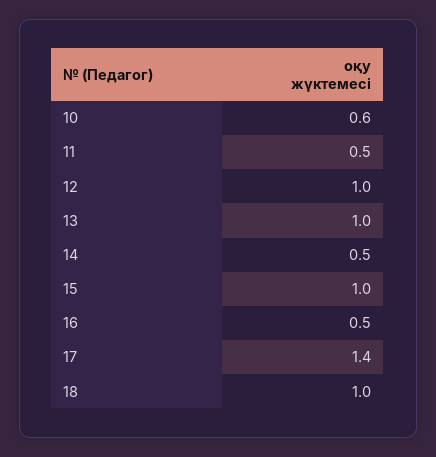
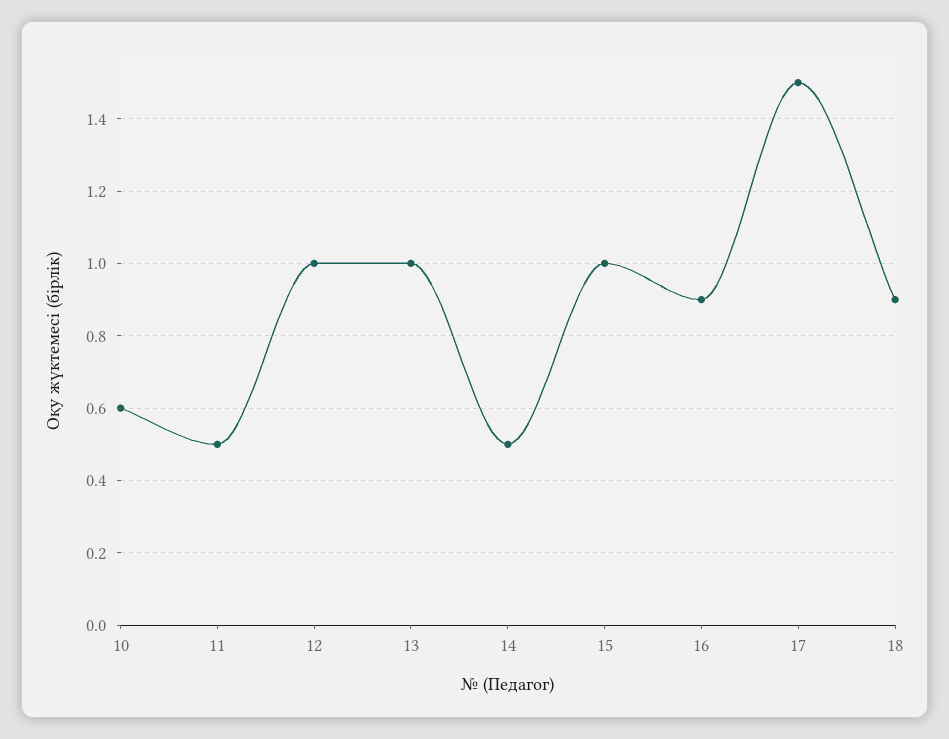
16: 0.5 -> 0.9
17: 1.4 -> 1.5
18: 1 -> 0.9

